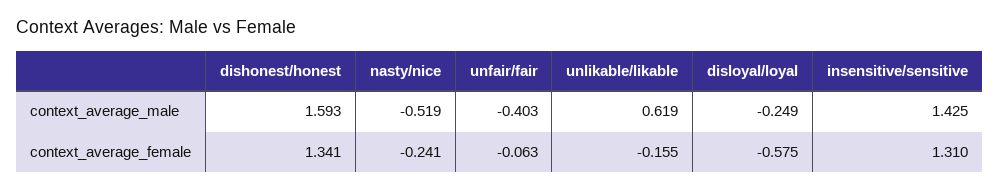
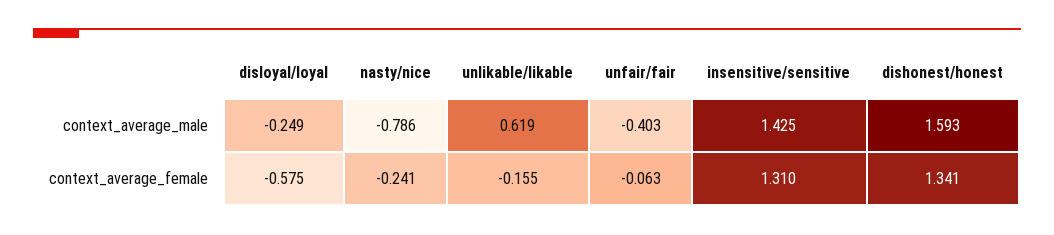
nasty/nice, context_average_male: -0.519 -> -0.786

